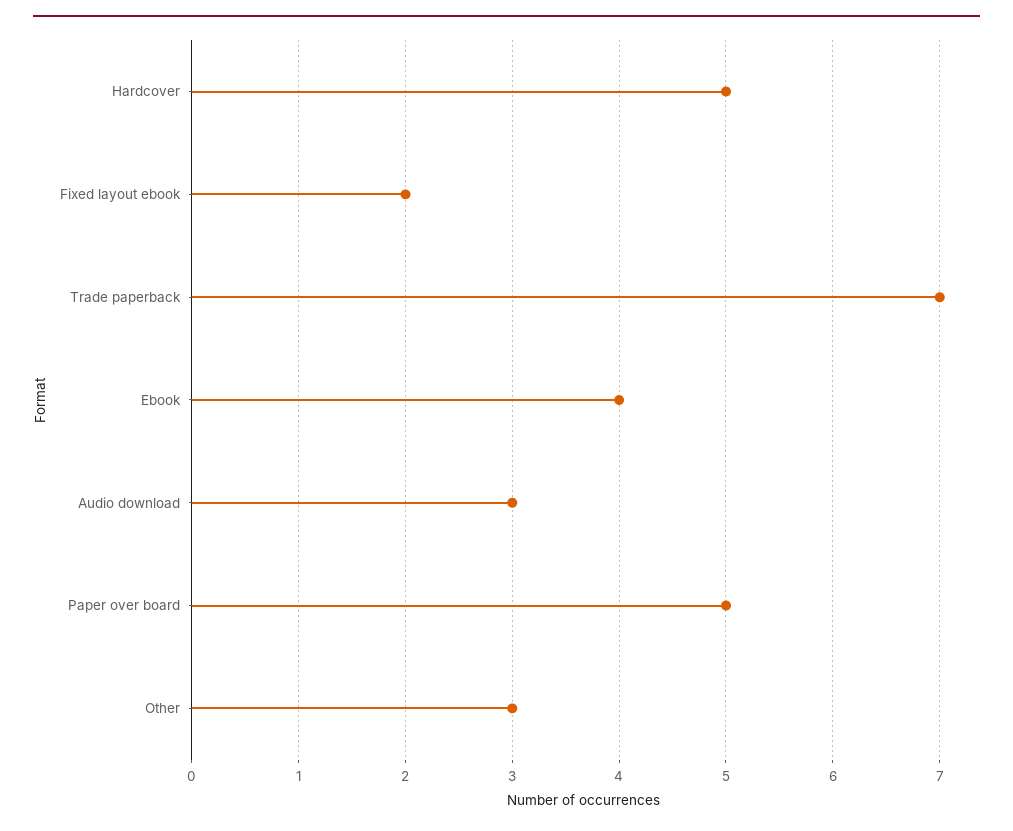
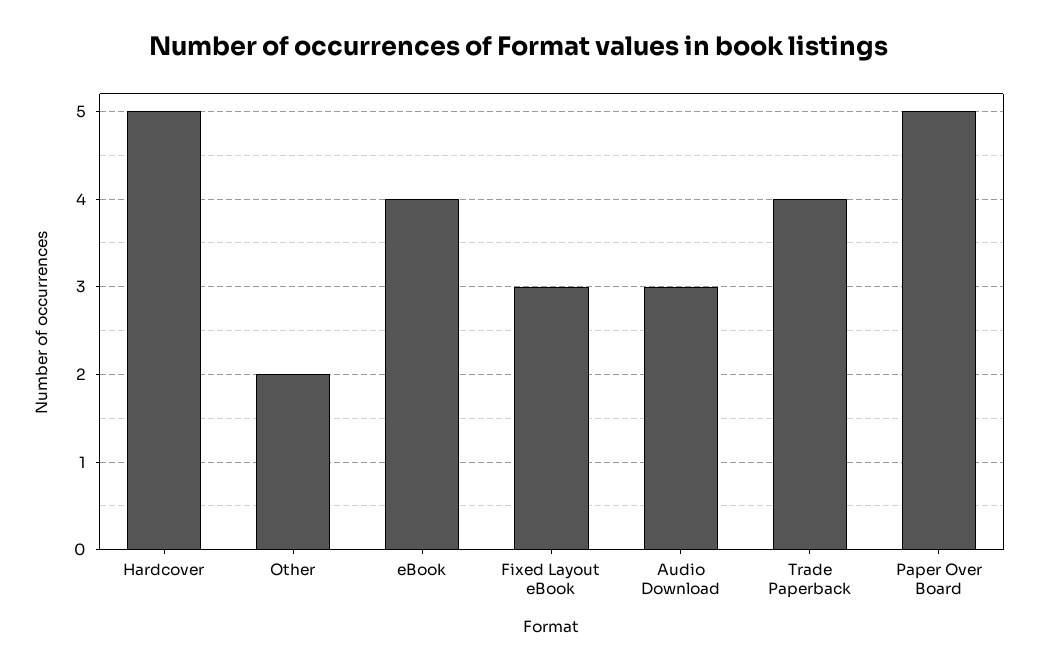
Fixed layout ebook: 2 -> 3
Trade paperback: 7 -> 4
Other: 3 -> 2

